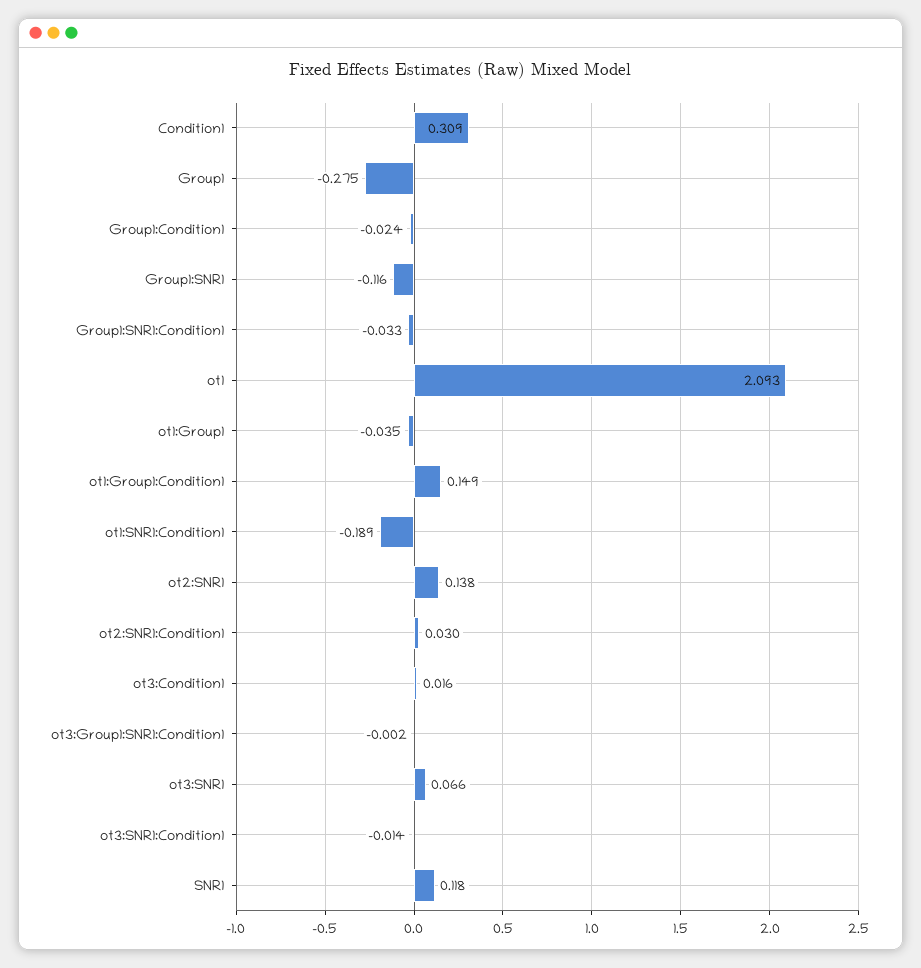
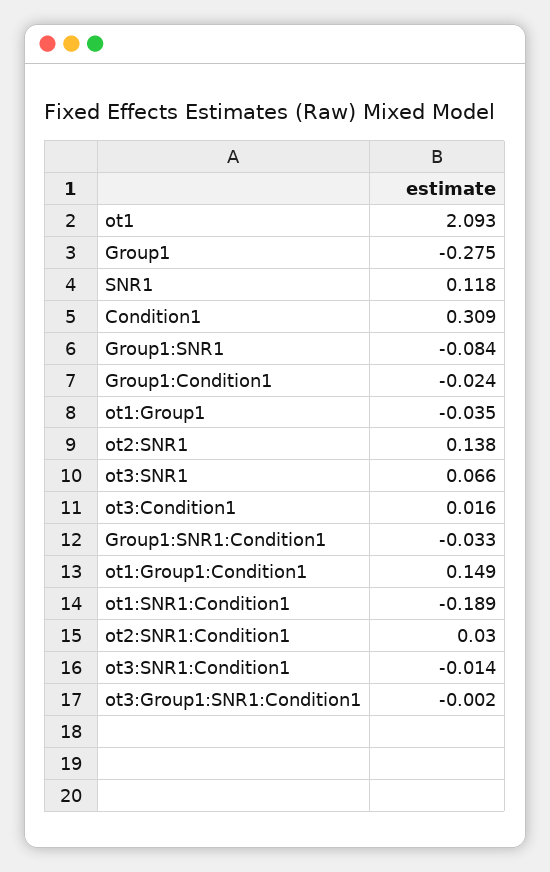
Group1:SNR1: -0.116 -> -0.084

